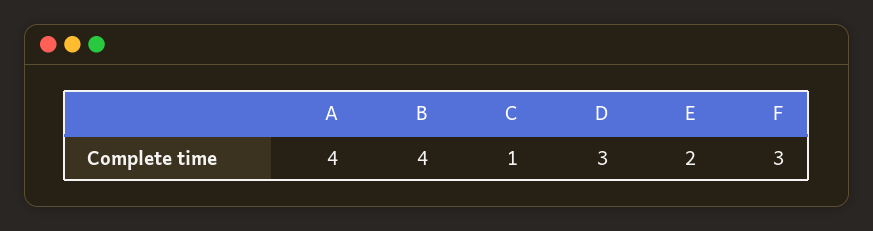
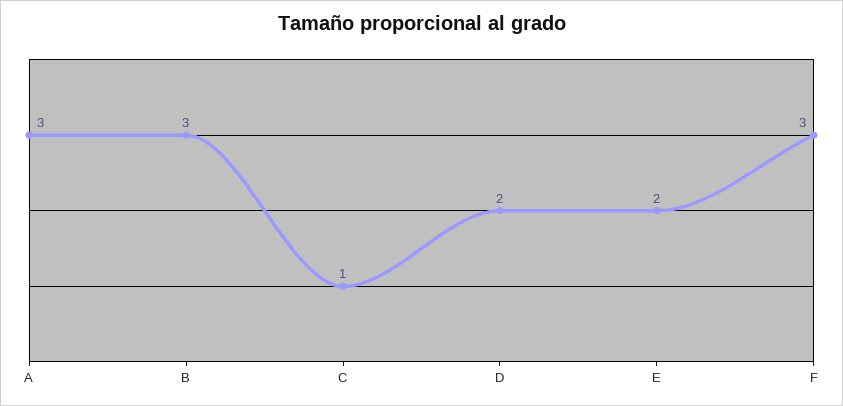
A: 4 -> 3
B: 4 -> 3
D: 3 -> 2

